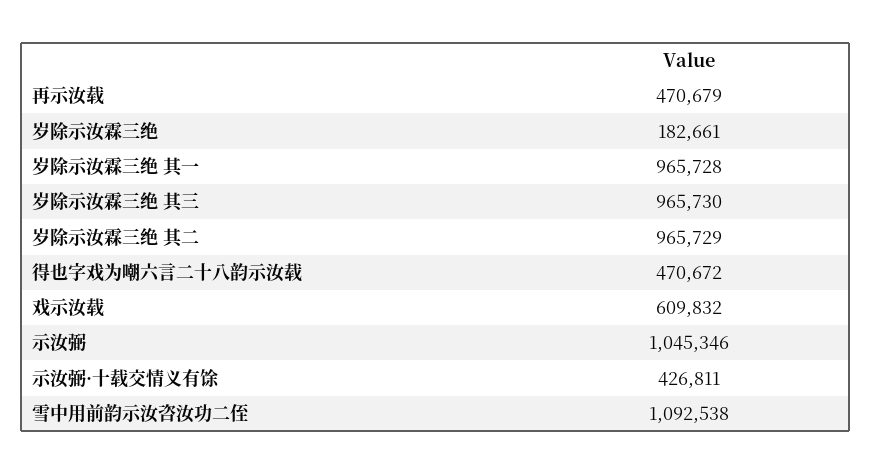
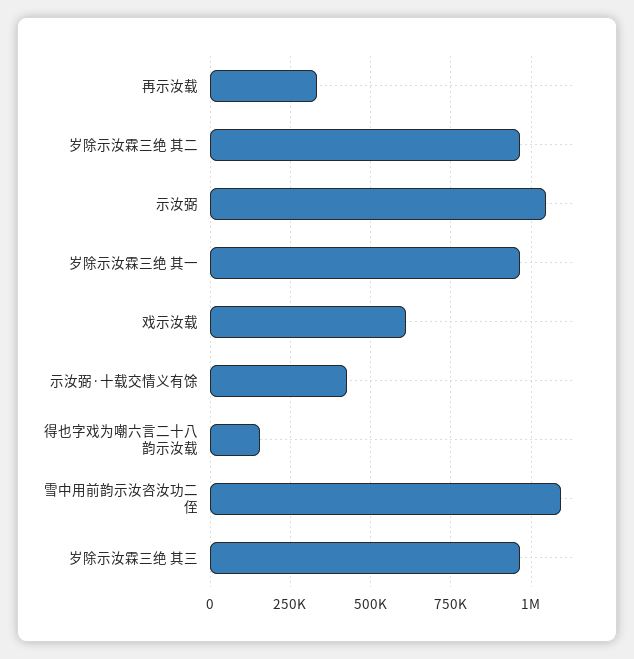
再示汝载: 470679 -> 325000
岁除示汝霖三绝: 182661 -> none
得也字戏为嘲六言二十八韵示汝载: 470672 -> 150000

